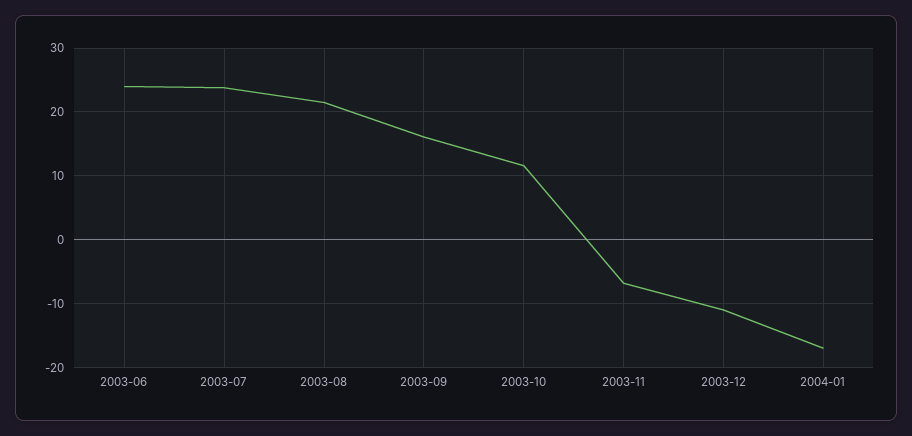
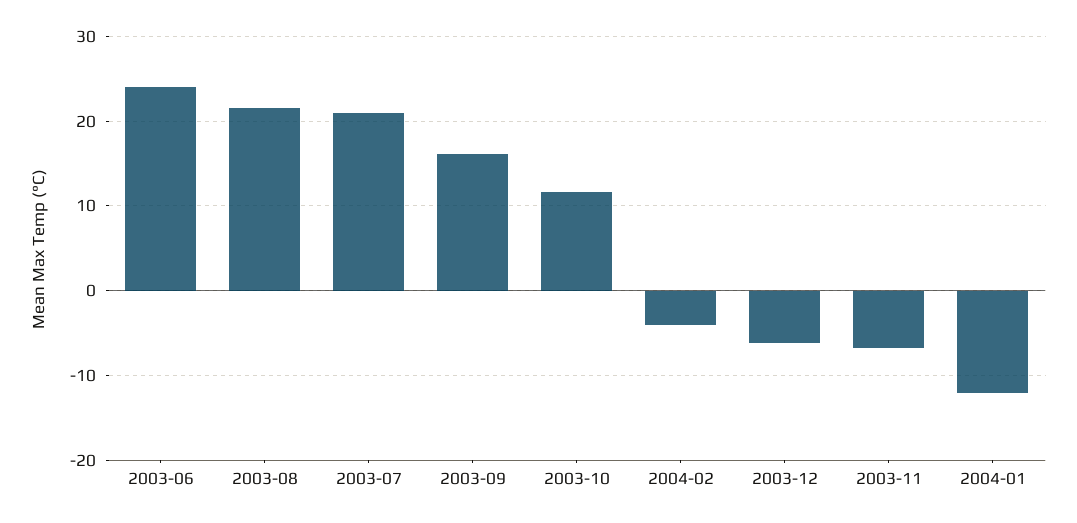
2003-07: 24 -> 21
2003-12: -11 -> -6
2004-01: -17 -> -12
2004-02: none -> -4

